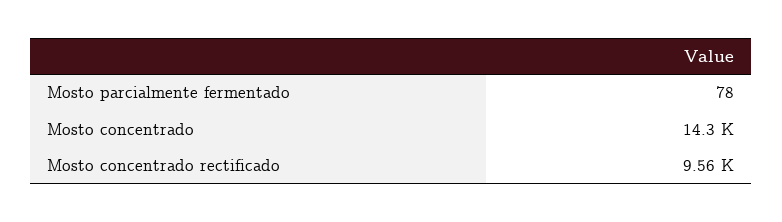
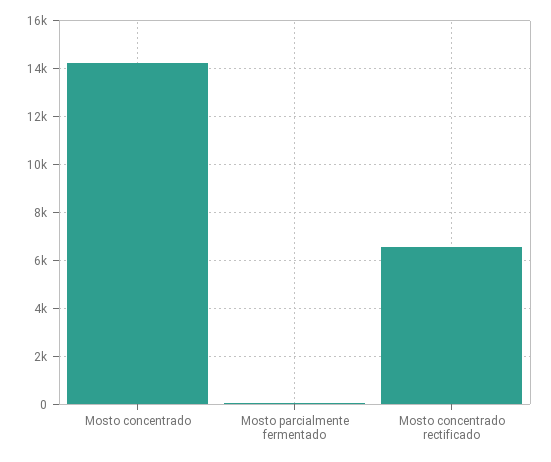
Mosto concentrado rectificado: 9560 -> 6500

